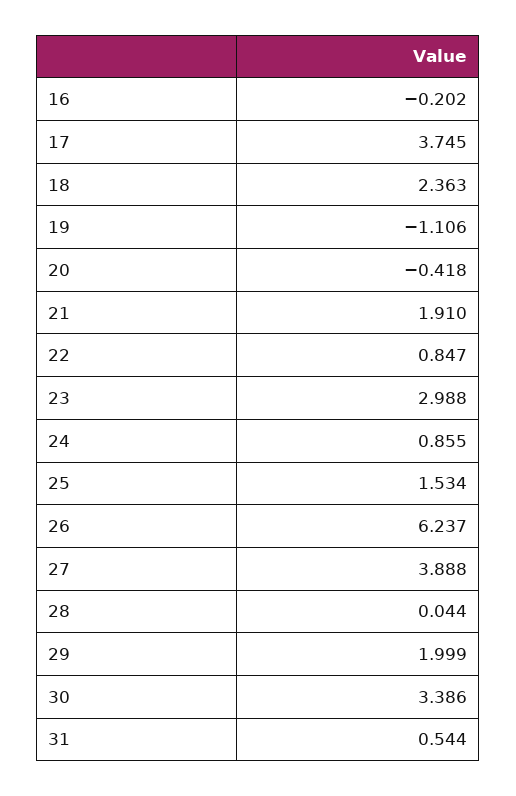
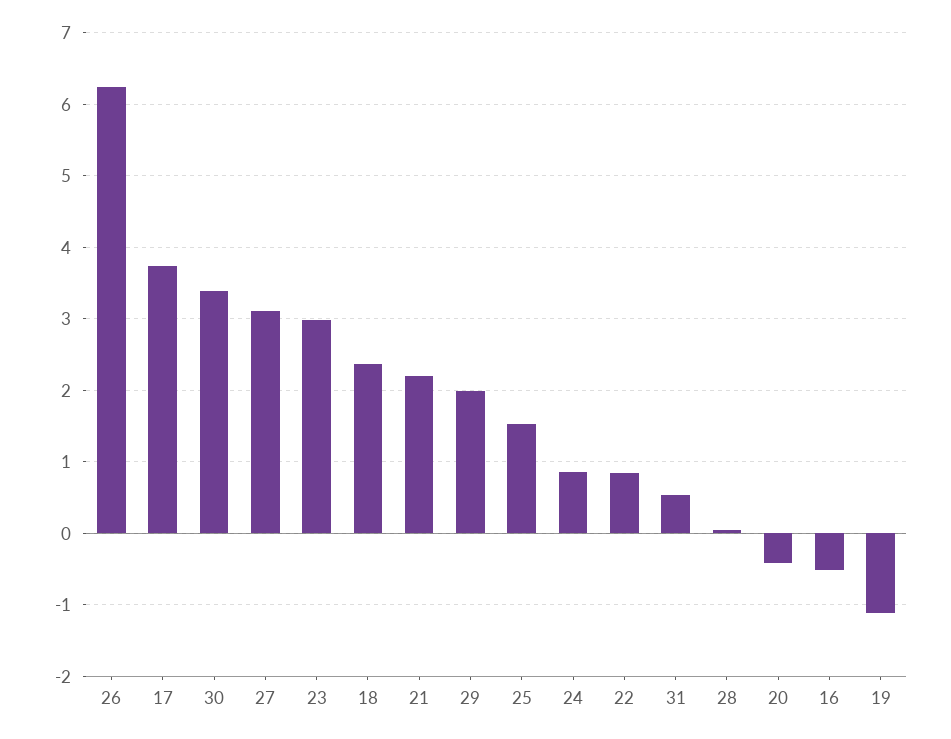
16: -0.202 -> -0.5
21: 1.91 -> 2.2
27: 3.888 -> 3.1

